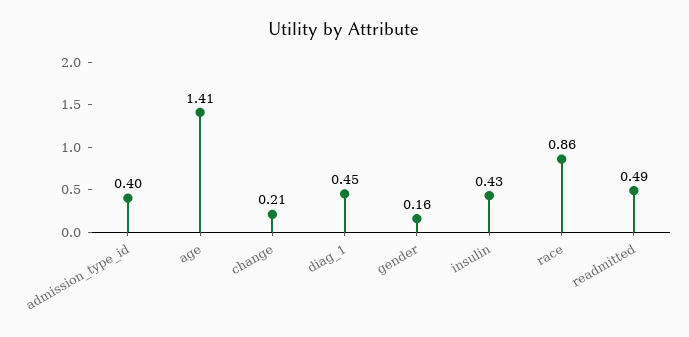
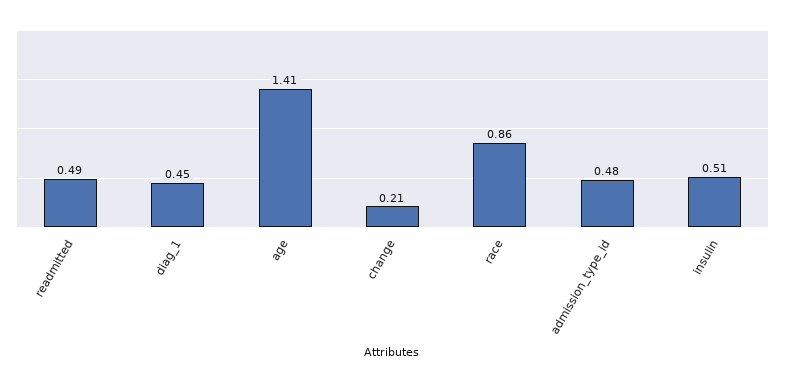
admission_type_id: 0.4 -> 0.48
gender: 0.16 -> none
insulin: 0.43 -> 0.51

